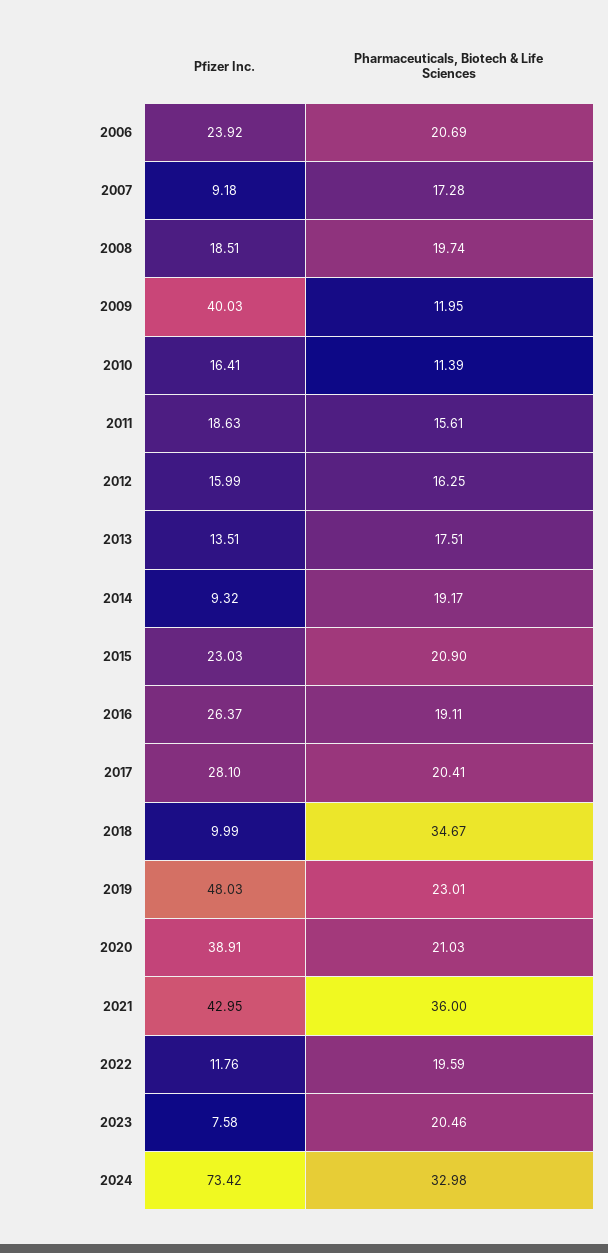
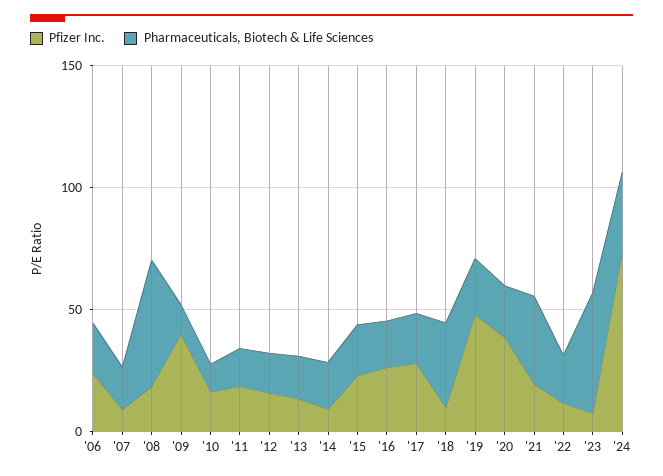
Pharmaceuticals, Biotech & Life Sciences, 2008: 19.74 -> 50
Pfizer Inc., 2021: 42.95 -> 20
Pharmaceuticals, Biotech & Life Sciences, 2023: 20.46 -> 50

